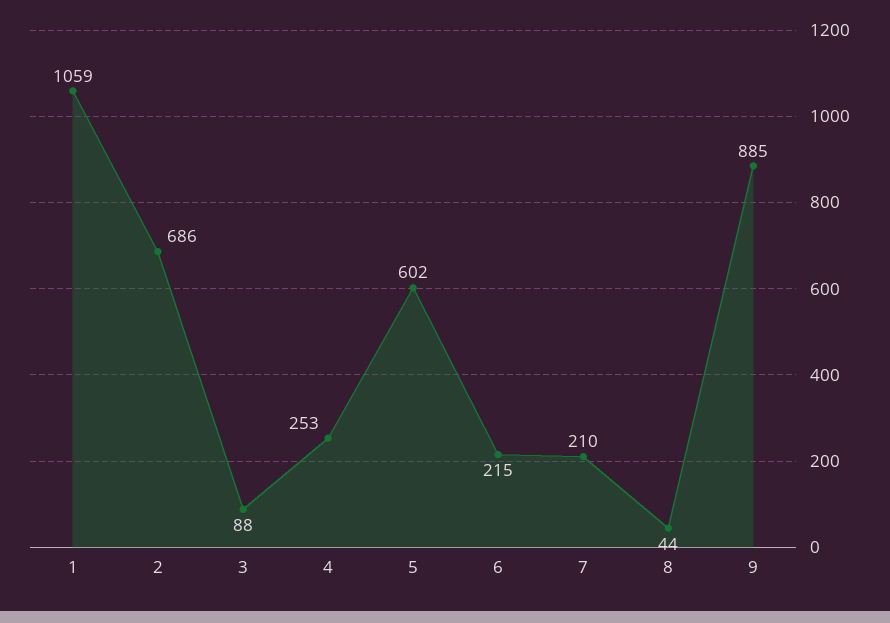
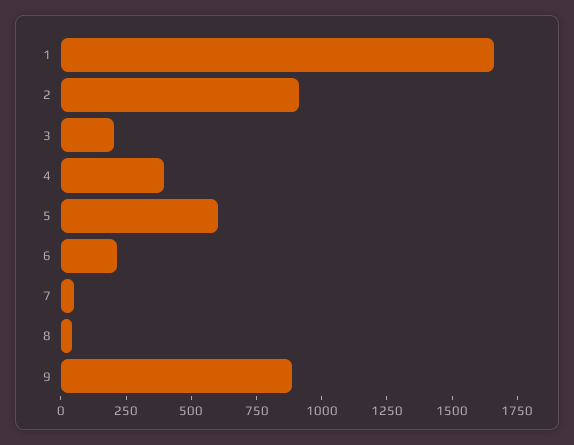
1: 1059 -> 1650
2: 686 -> 900
3: 88 -> 200
4: 253 -> 400
7: 210 -> 50

